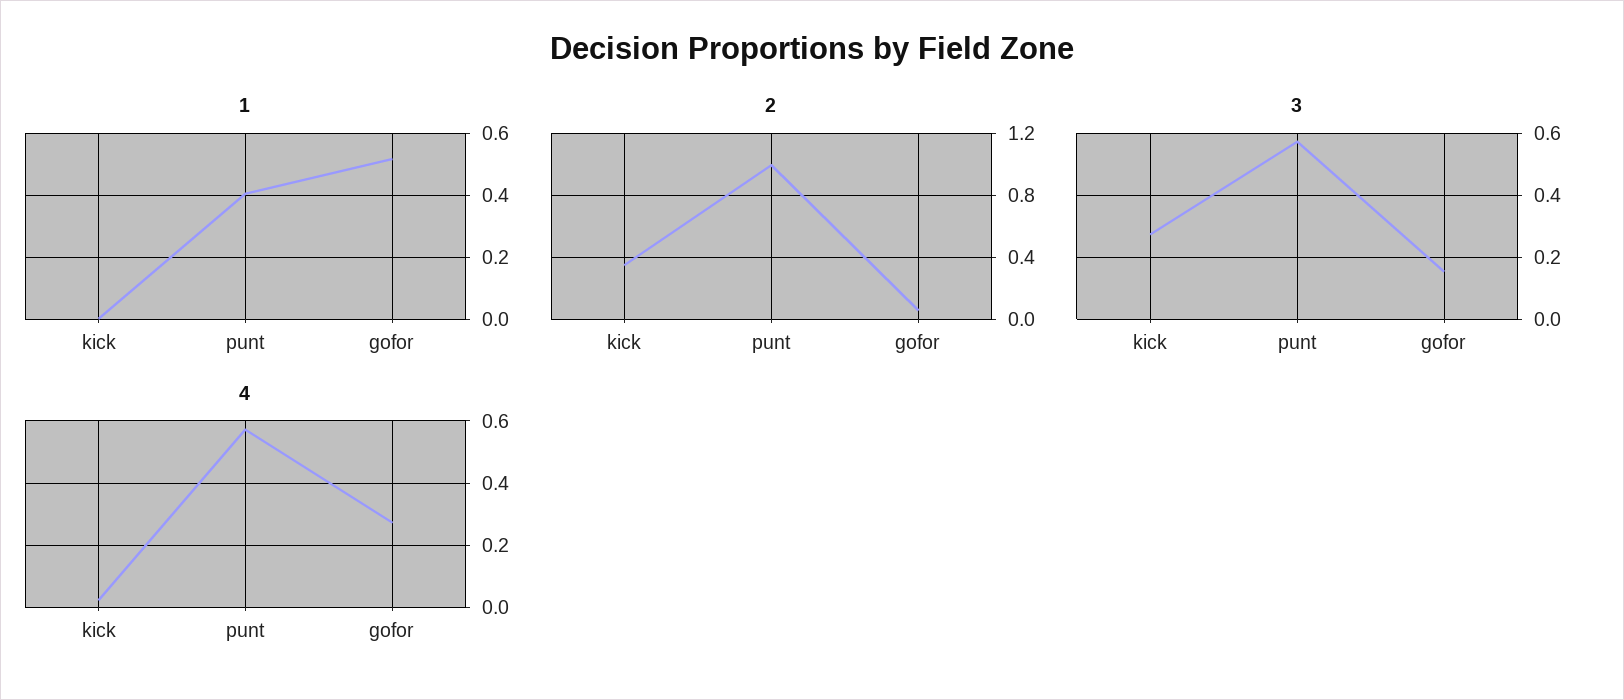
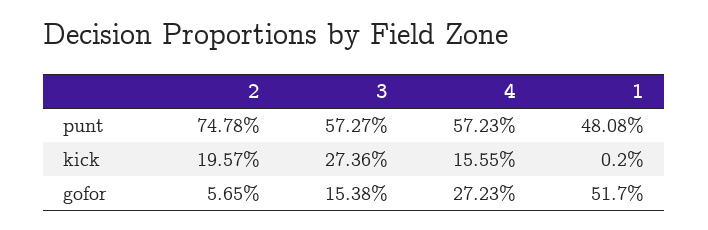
1, punt: 0.4 -> 0.4808
2, kick: 0.35 -> 0.1957
2, punt: 1 -> 0.7478
4, kick: 0.02 -> 0.1555

